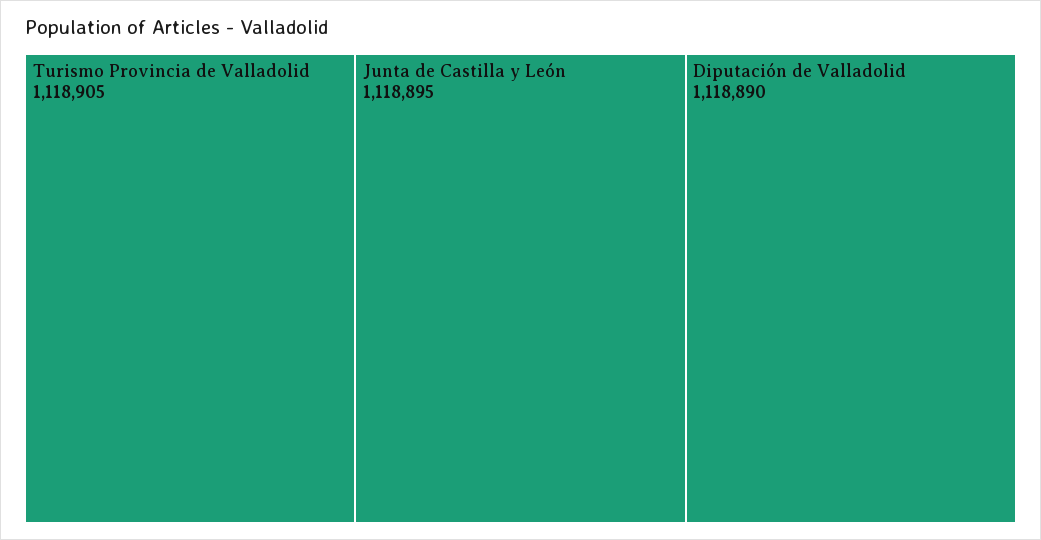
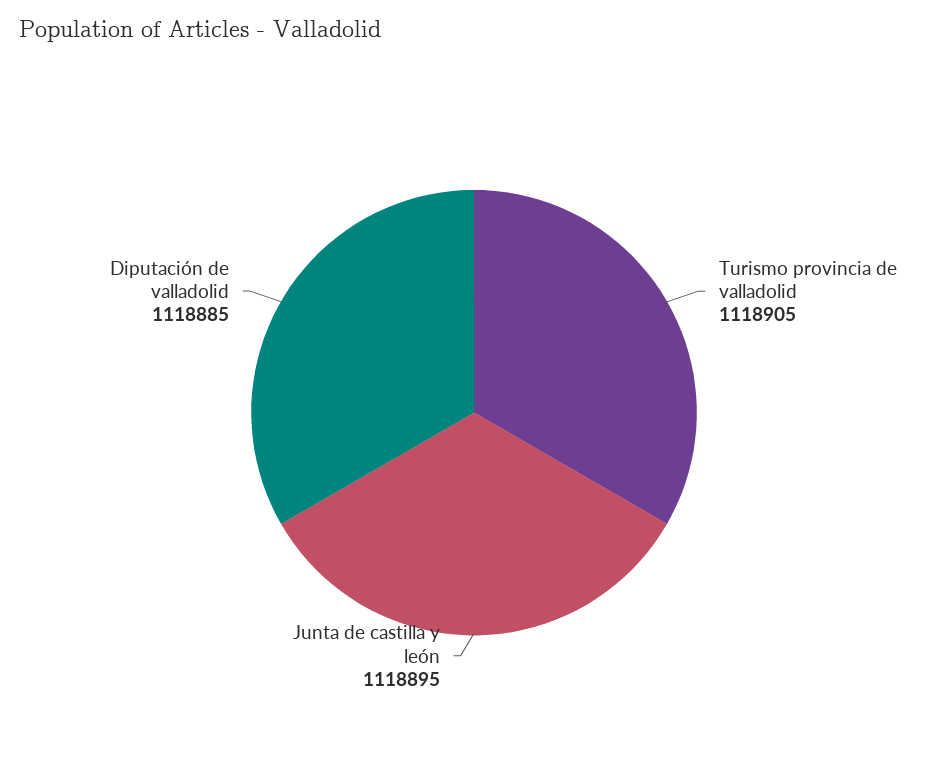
Diputación de Valladolid: 1118890 -> 1118885

